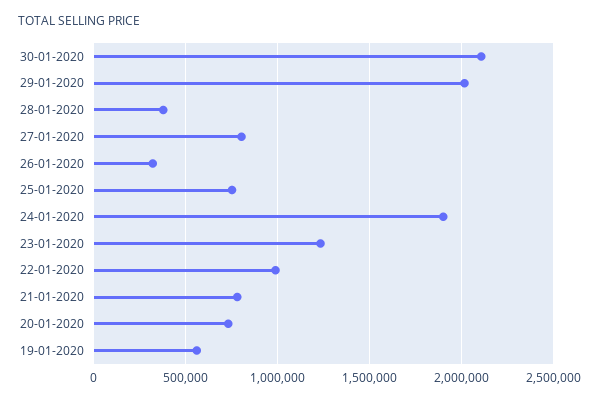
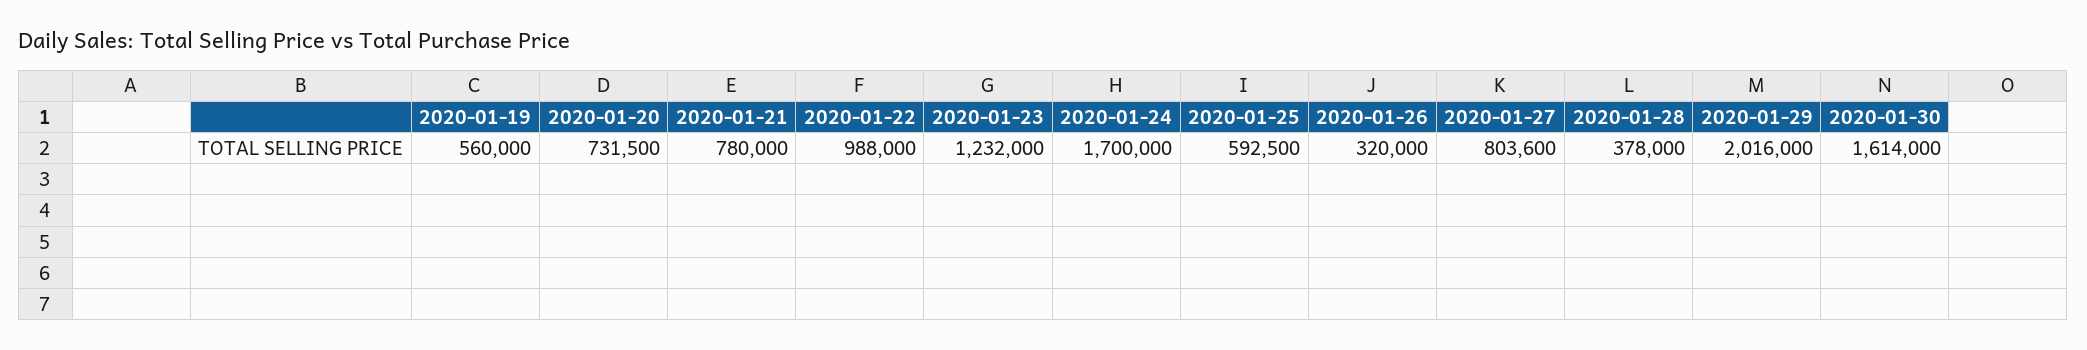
30-01-2020: 2100000 -> 1614000
25-01-2020: 750000 -> 592500
24-01-2020: 1900000 -> 1700000

